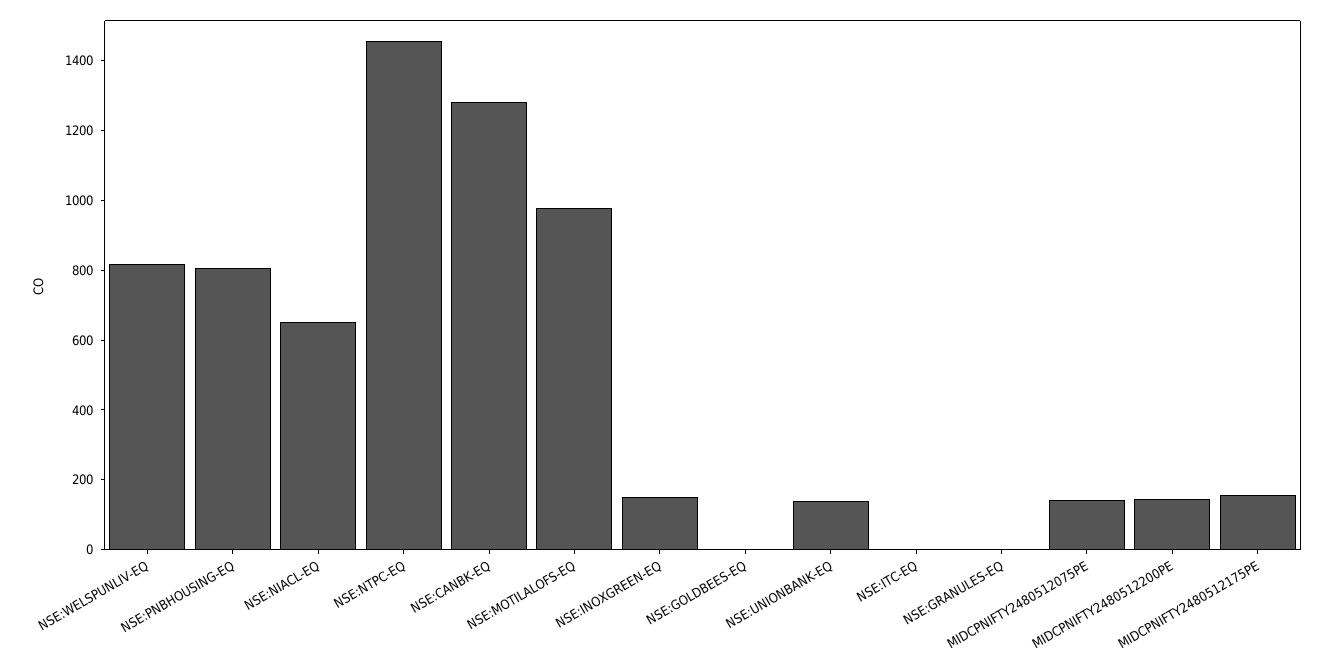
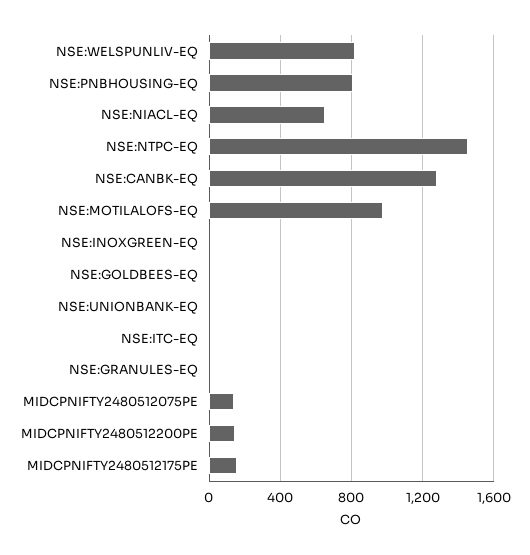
NSE:INOXGREEN-EQ: 150 -> 0
NSE:UNIONBANK-EQ: 150 -> 0

